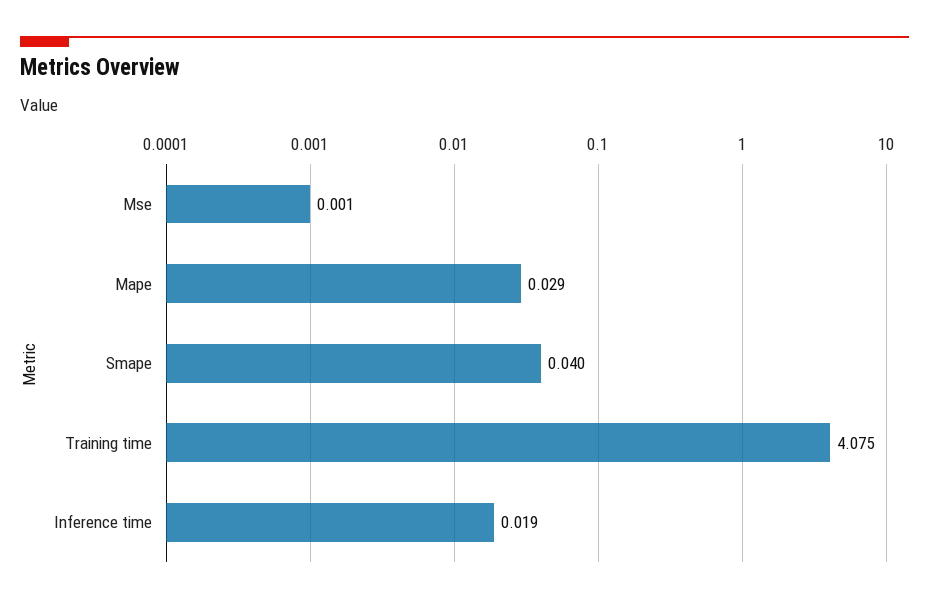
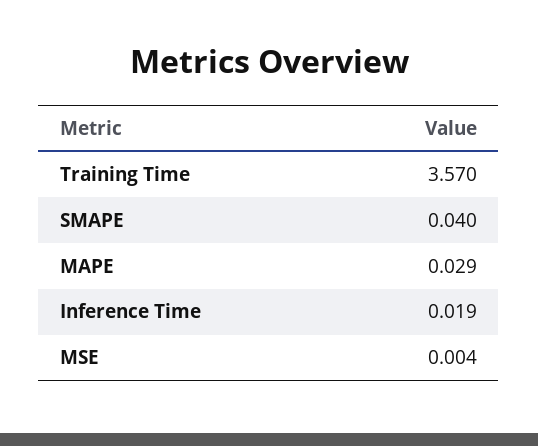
Mse: 0.001 -> 0.004
Training time: 4.075 -> 3.57

